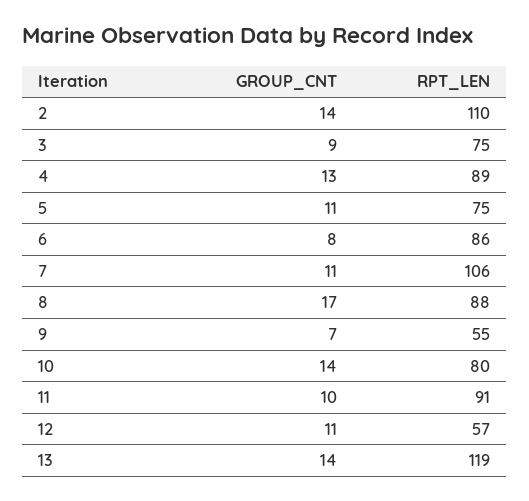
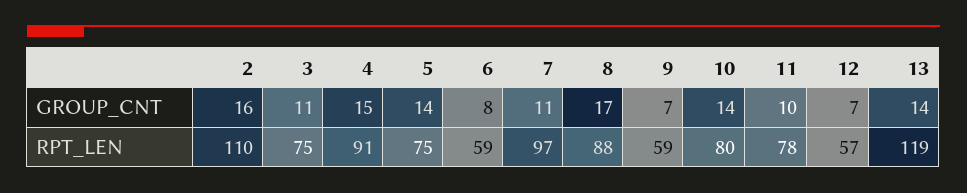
GROUP_CNT, 2: 14 -> 16
GROUP_CNT, 3: 9 -> 11
GROUP_CNT, 4: 13 -> 15
RPT_LEN, 4: 89 -> 91
GROUP_CNT, 5: 11 -> 14
RPT_LEN, 6: 86 -> 59
RPT_LEN, 7: 106 -> 97
RPT_LEN, 9: 55 -> 59
RPT_LEN, 11: 91 -> 78
GROUP_CNT, 12: 11 -> 7

